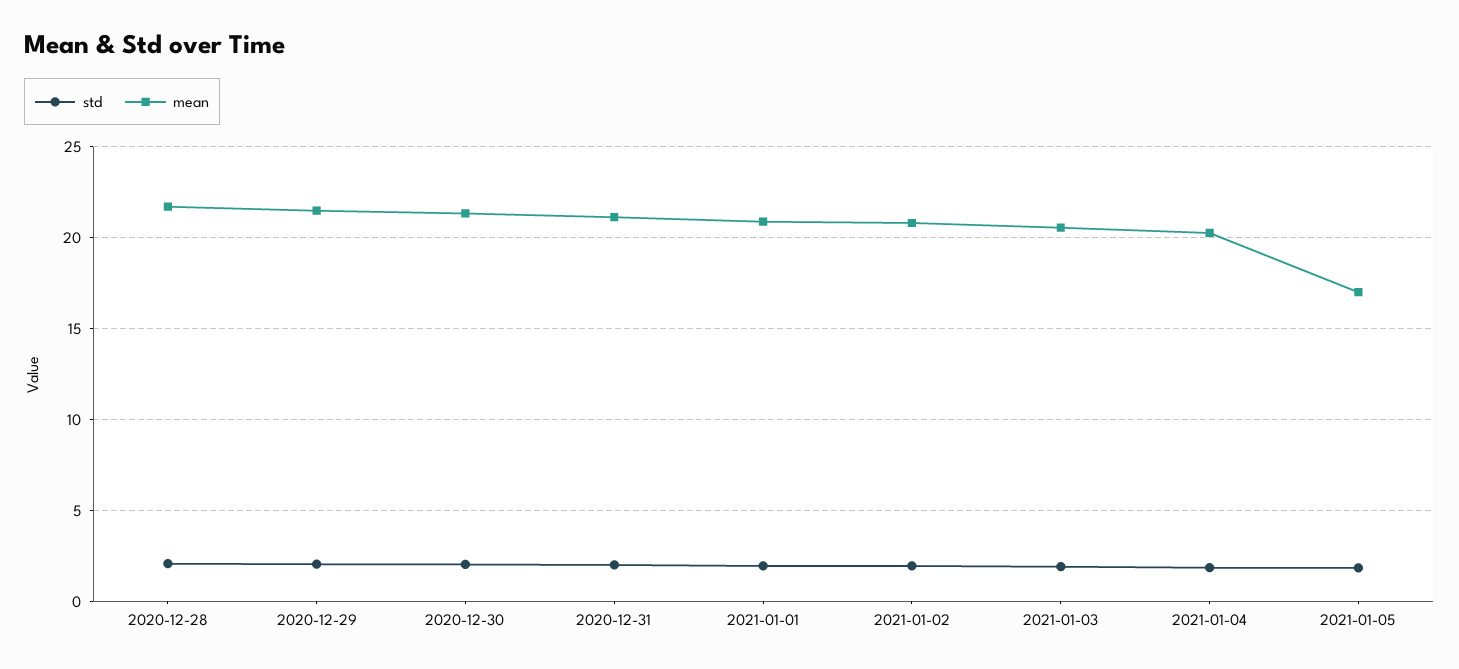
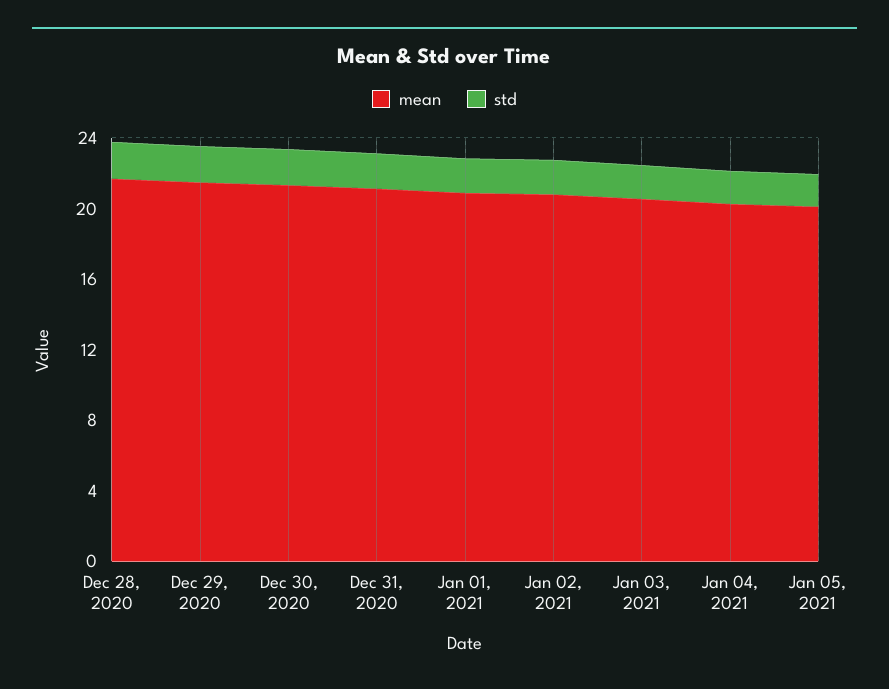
mean, 2021-01-05: 17 -> 20

